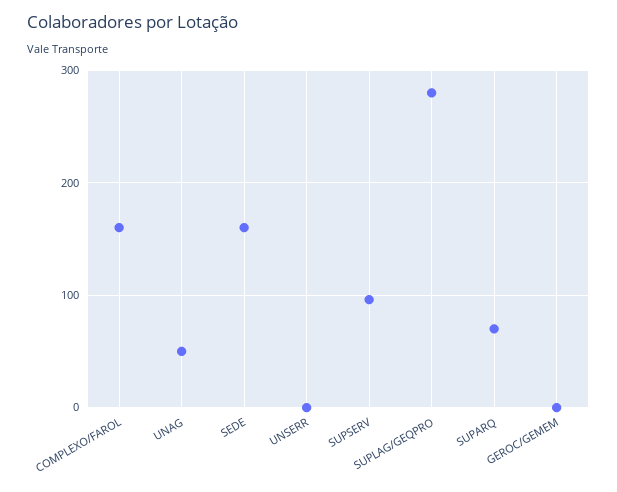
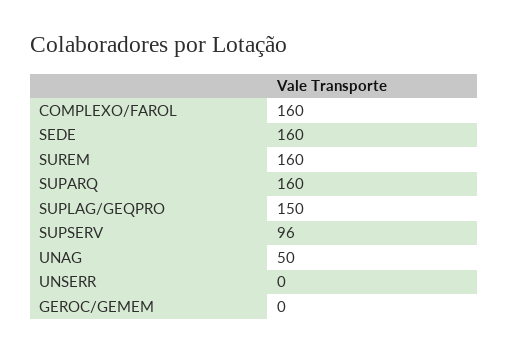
SUPLAG/GEQPRO: 280 -> 150
SUPARQ: 70 -> 160
SUREM: none -> 160

